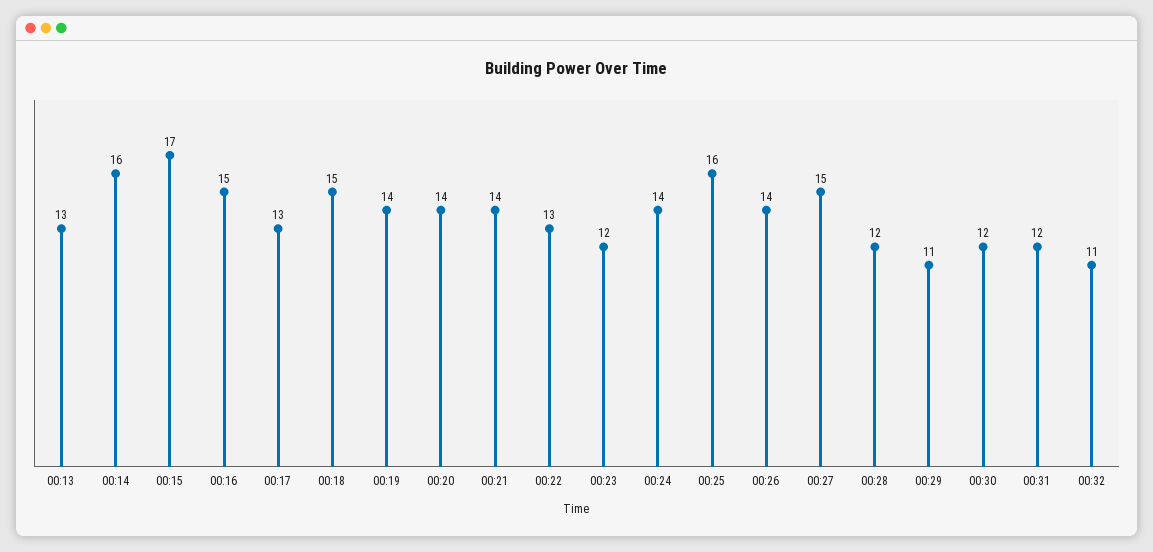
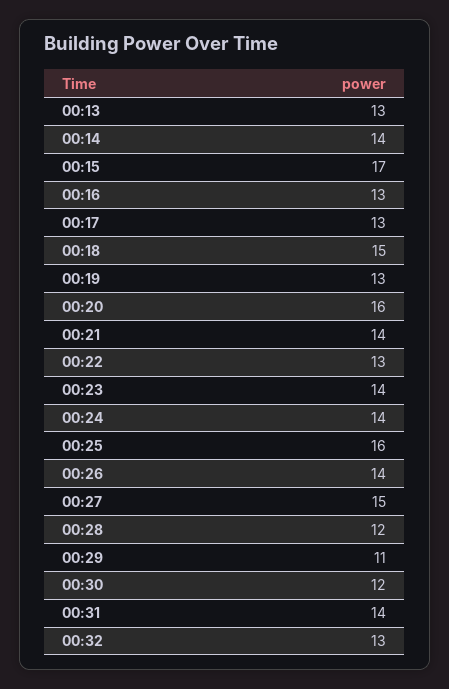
00:14: 16 -> 14
00:16: 15 -> 13
00:19: 14 -> 13
00:20: 14 -> 16
00:23: 12 -> 14
00:31: 12 -> 14
00:32: 11 -> 13

